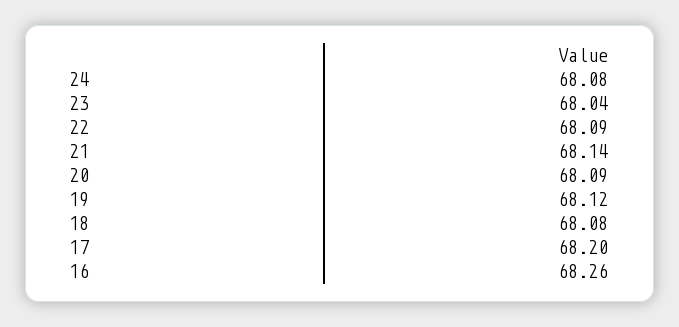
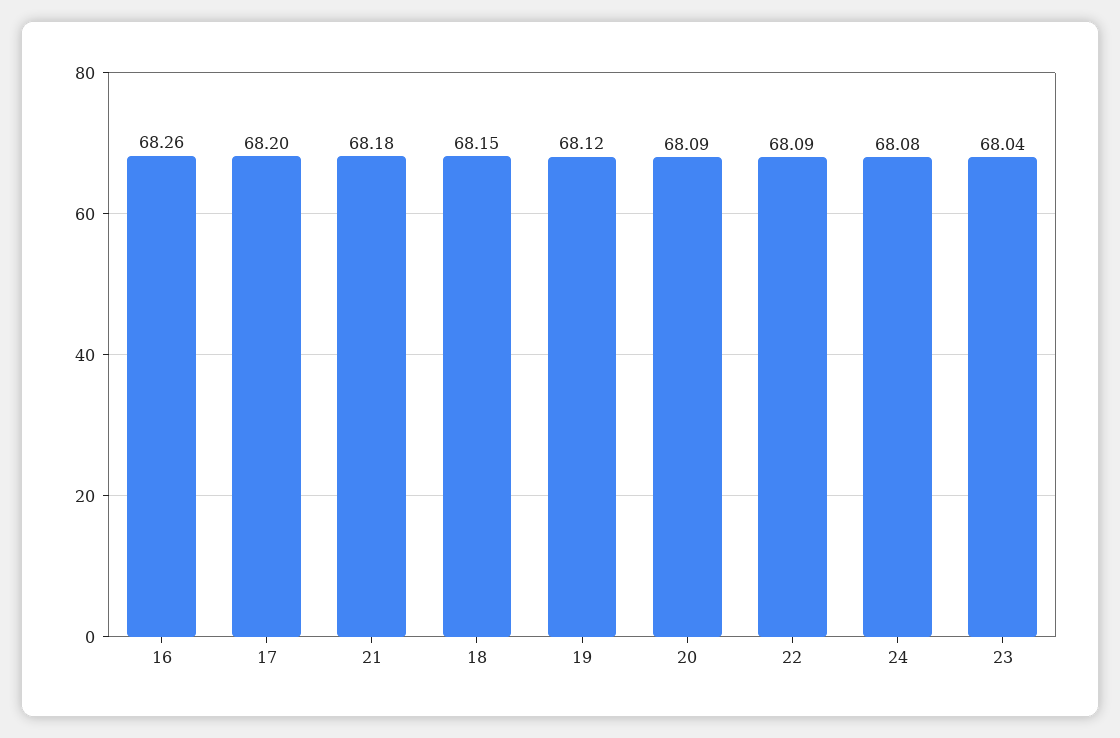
21: 68.14 -> 68.18
18: 68.08 -> 68.15

